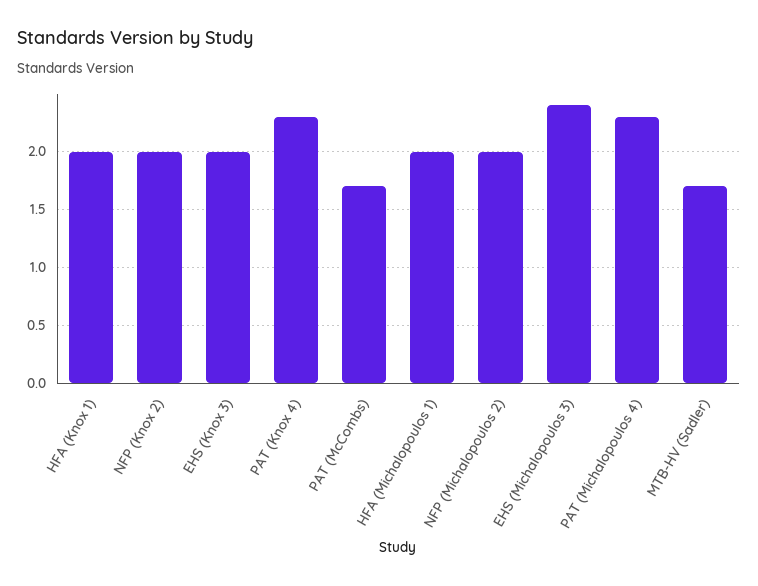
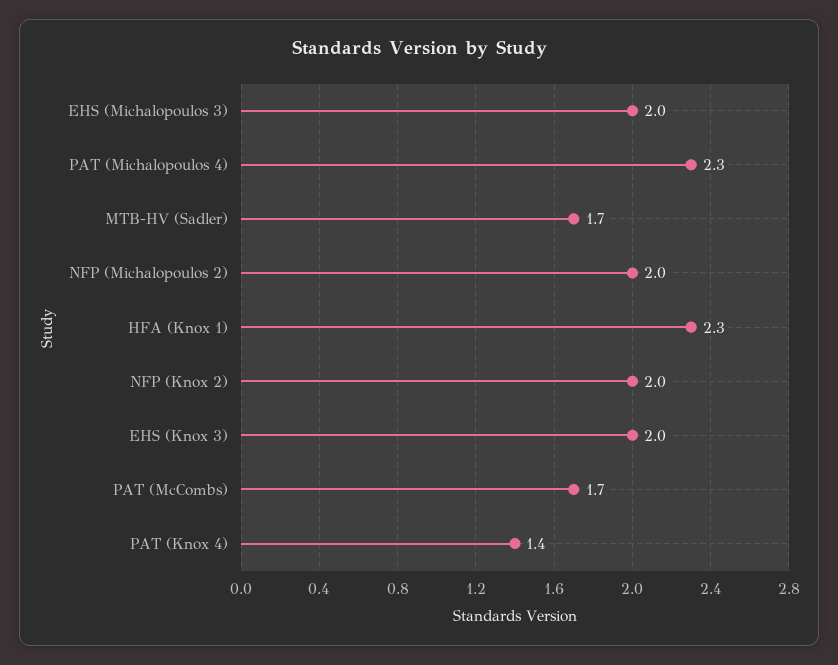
HFA (Knox 1): 2 -> 2.3
PAT (Knox 4): 2.3 -> 1.4
HFA (Michalopoulos 1): 2 -> none
EHS (Michalopoulos 3): 2.4 -> 2

